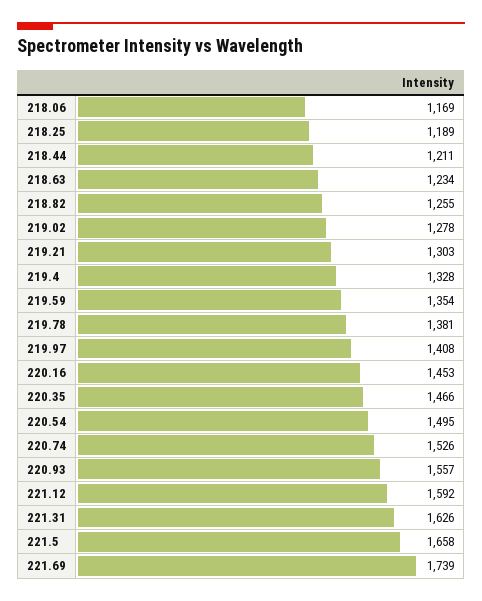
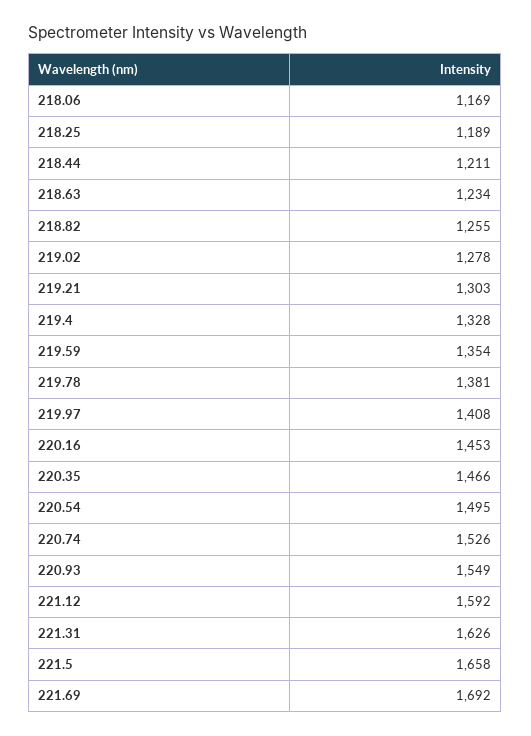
220.93: 1557 -> 1549
221.69: 1739 -> 1692

